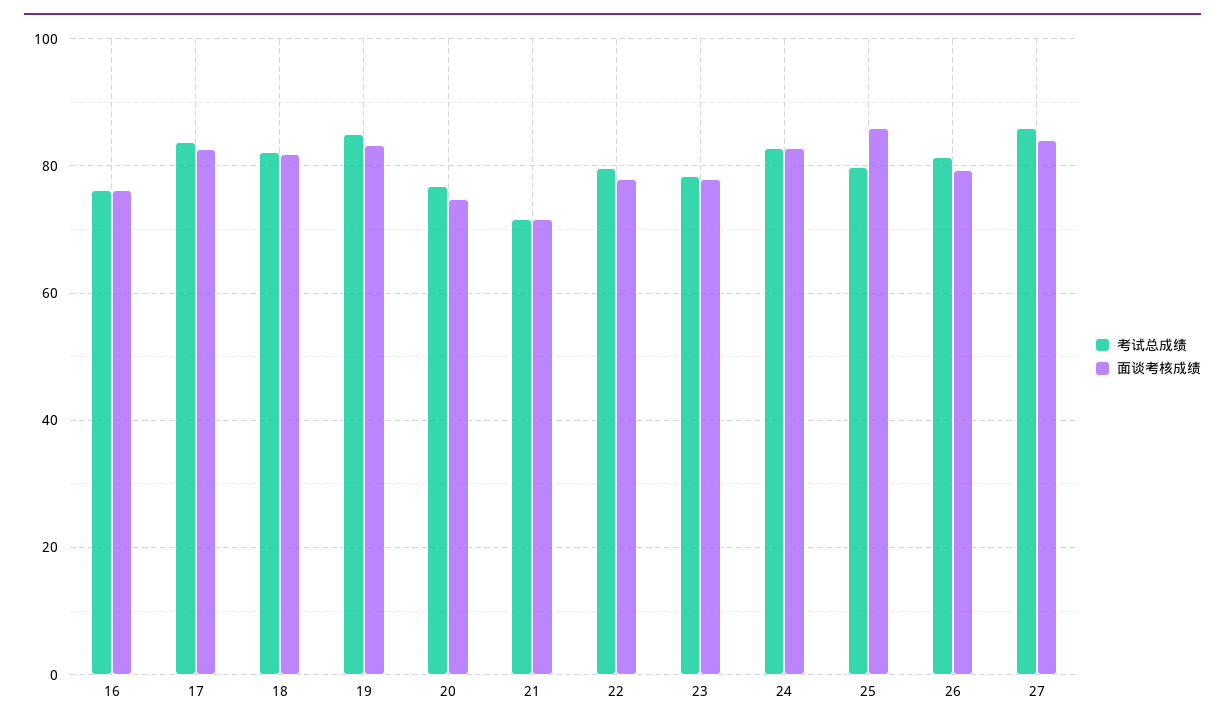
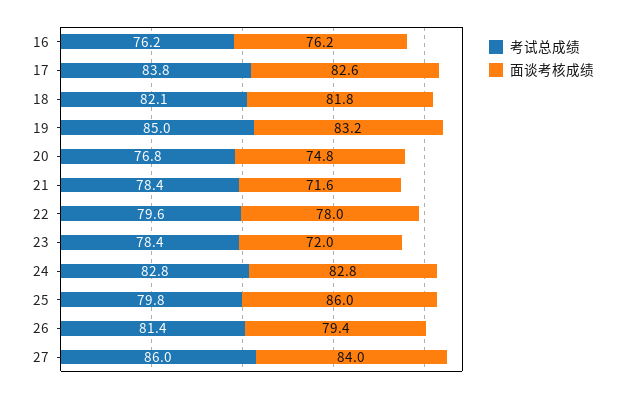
考试总成绩, 21: 72 -> 78.4
面谈考核成绩, 23: 78 -> 72

